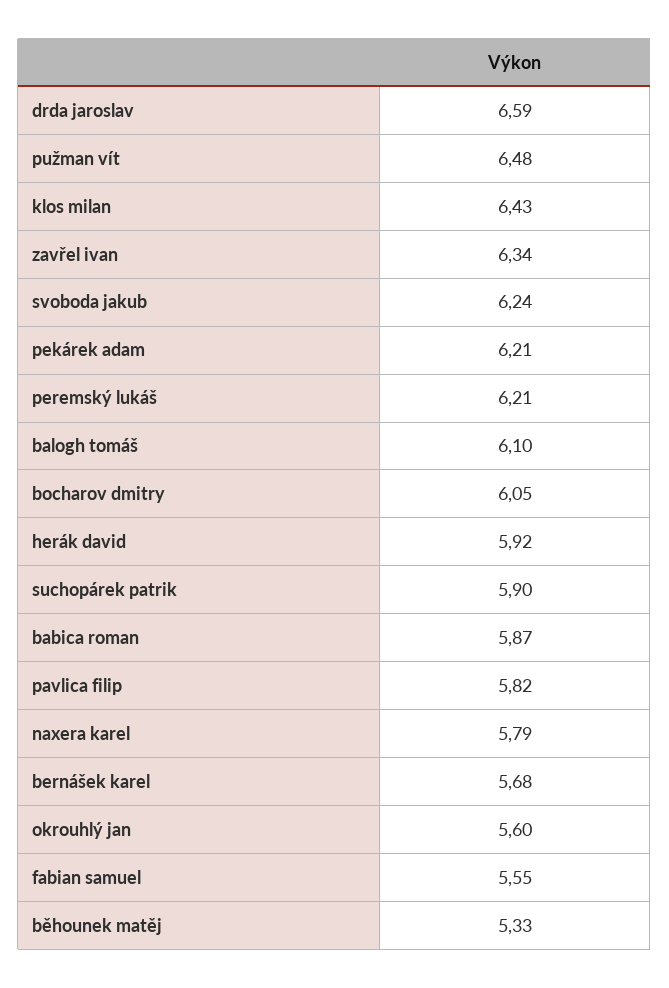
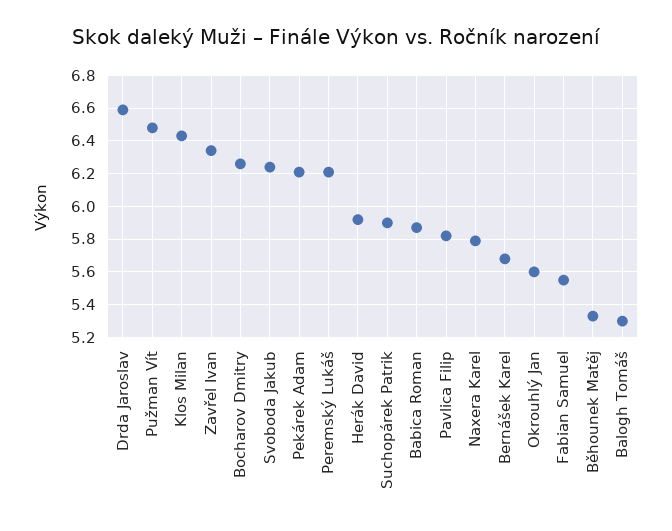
balogh tomáš: 6.1 -> 5.3
bocharov dmitry: 6.05 -> 6.25

